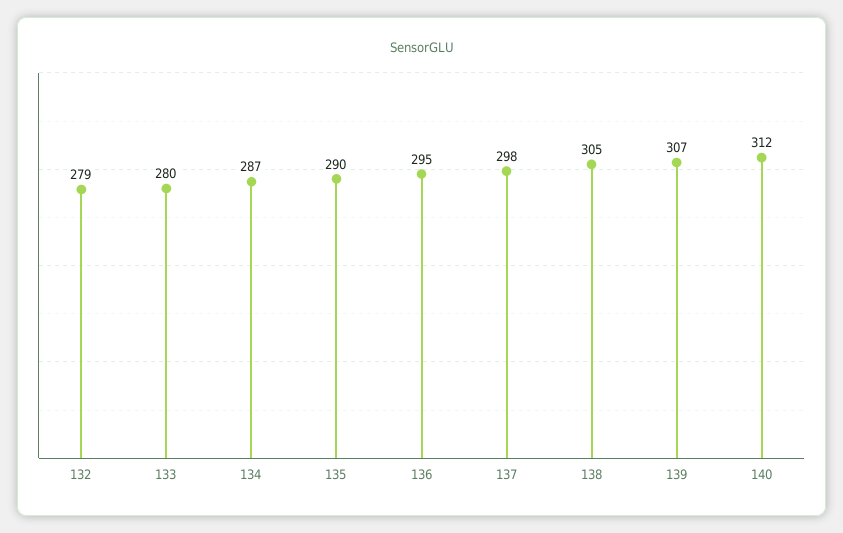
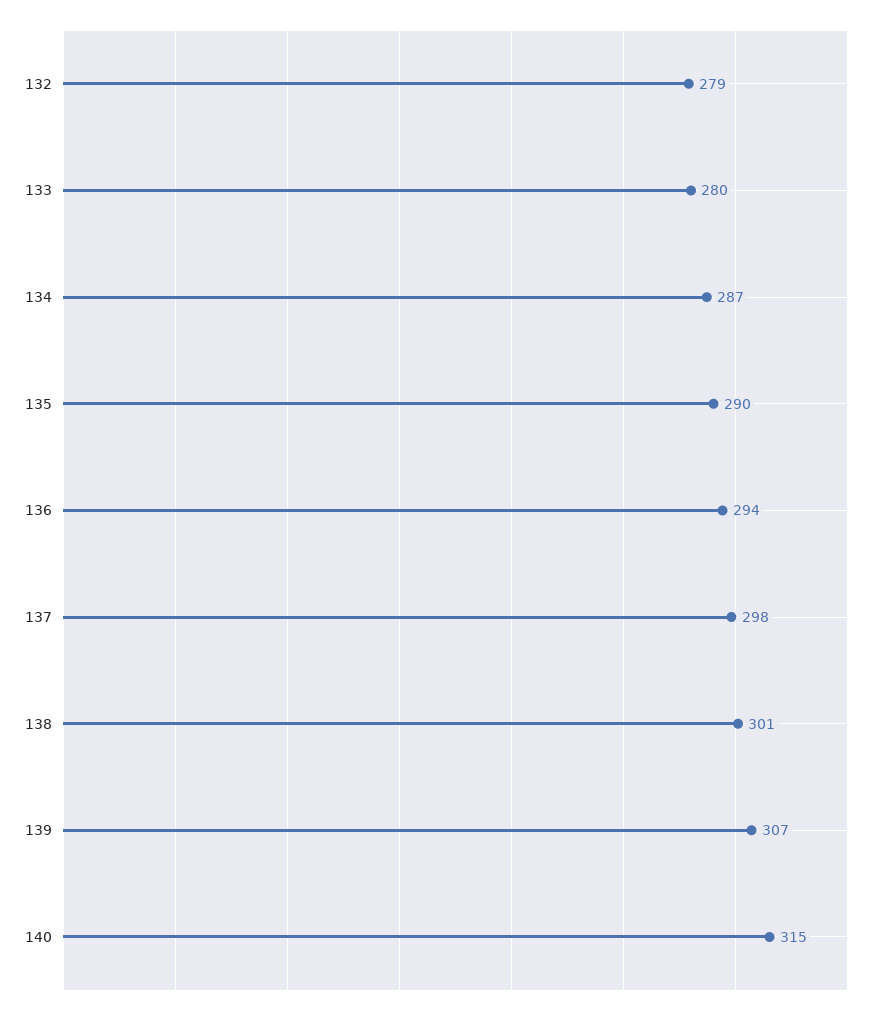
136: 295 -> 294
138: 305 -> 301
140: 312 -> 315

